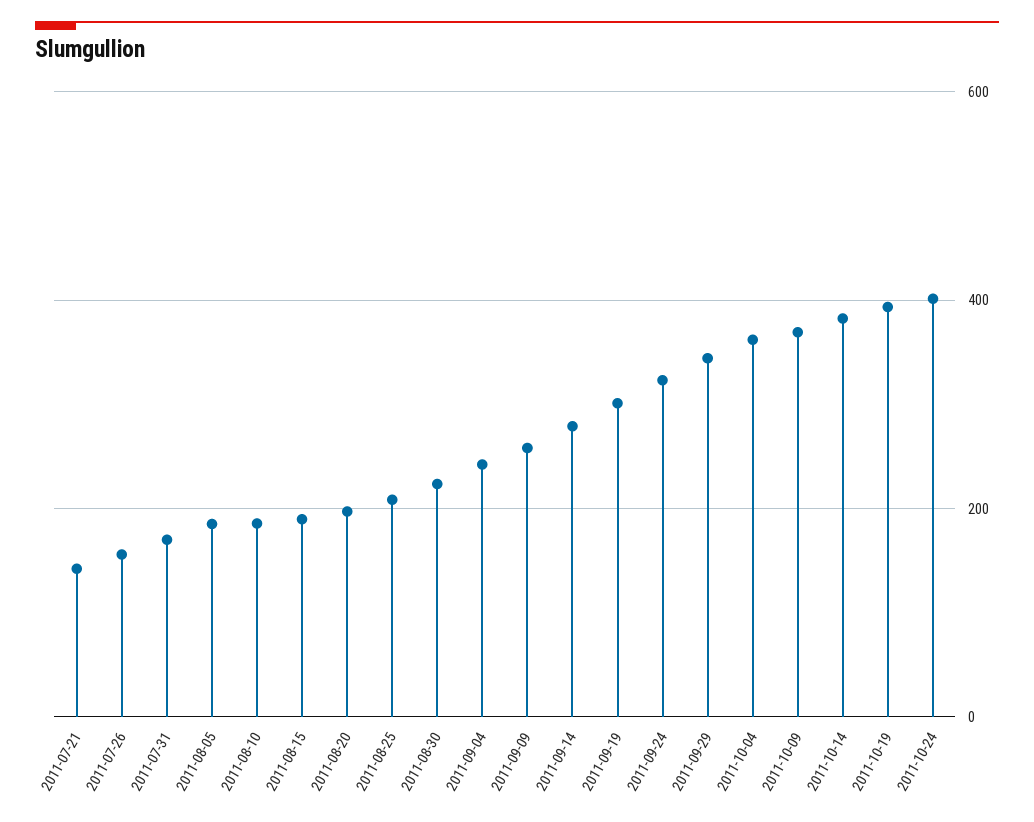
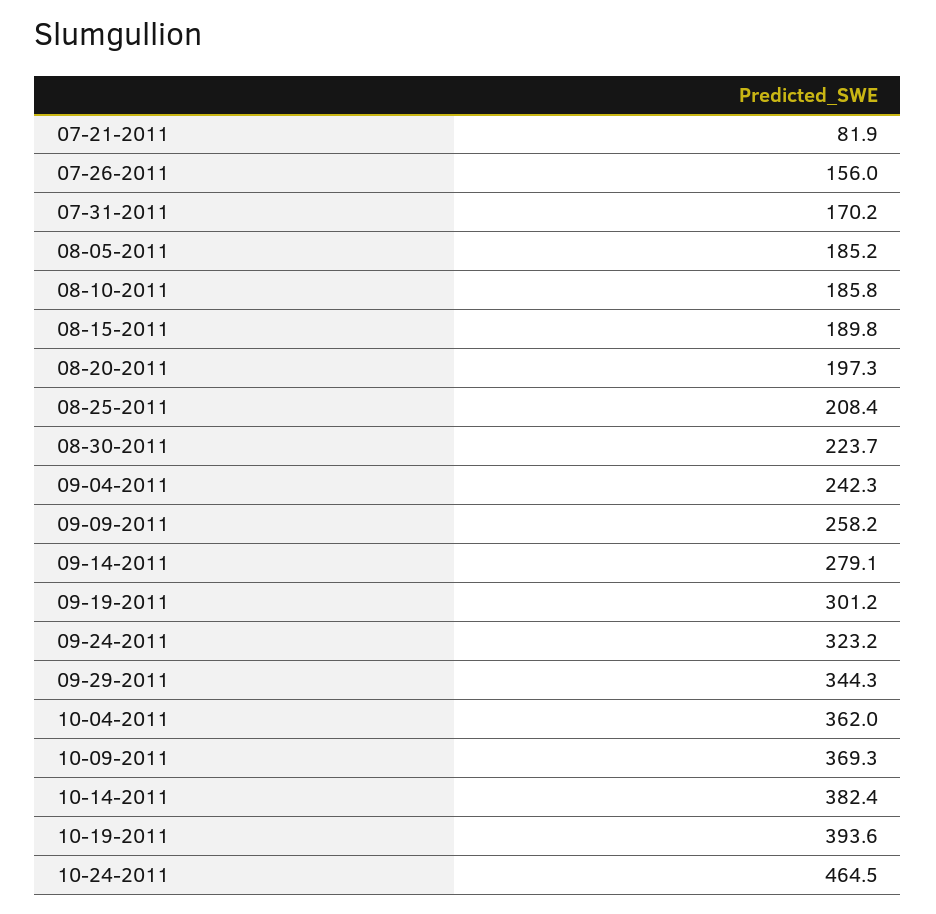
2011-07-21: 140 -> 81.9
2011-10-24: 400 -> 464.5

